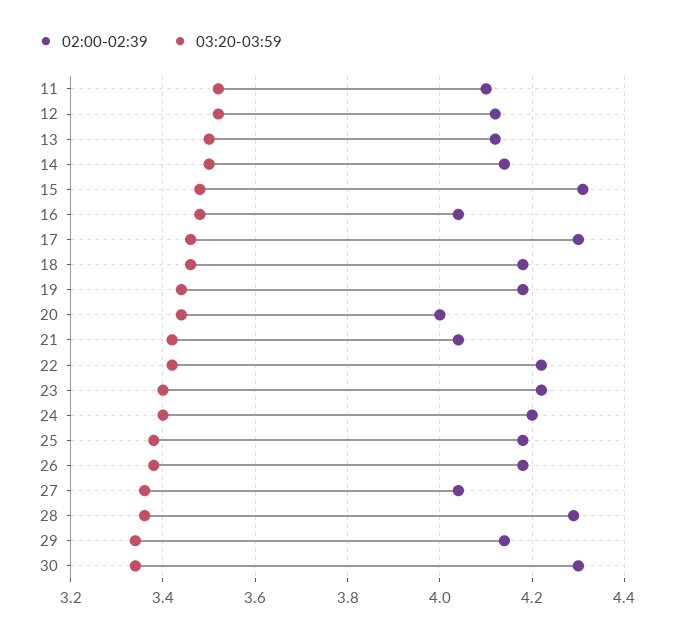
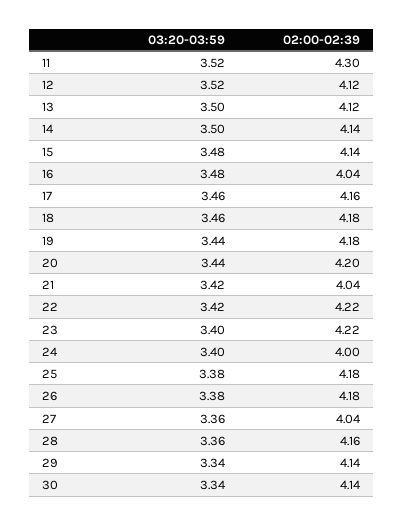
02:00-02:39, 11: 4.1 -> 4.3
02:00-02:39, 15: 4.3 -> 4.14
02:00-02:39, 17: 4.3 -> 4.16
02:00-02:39, 20: 4 -> 4.2
02:00-02:39, 24: 4.2 -> 4
02:00-02:39, 28: 4.3 -> 4.16
02:00-02:39, 30: 4.3 -> 4.14

